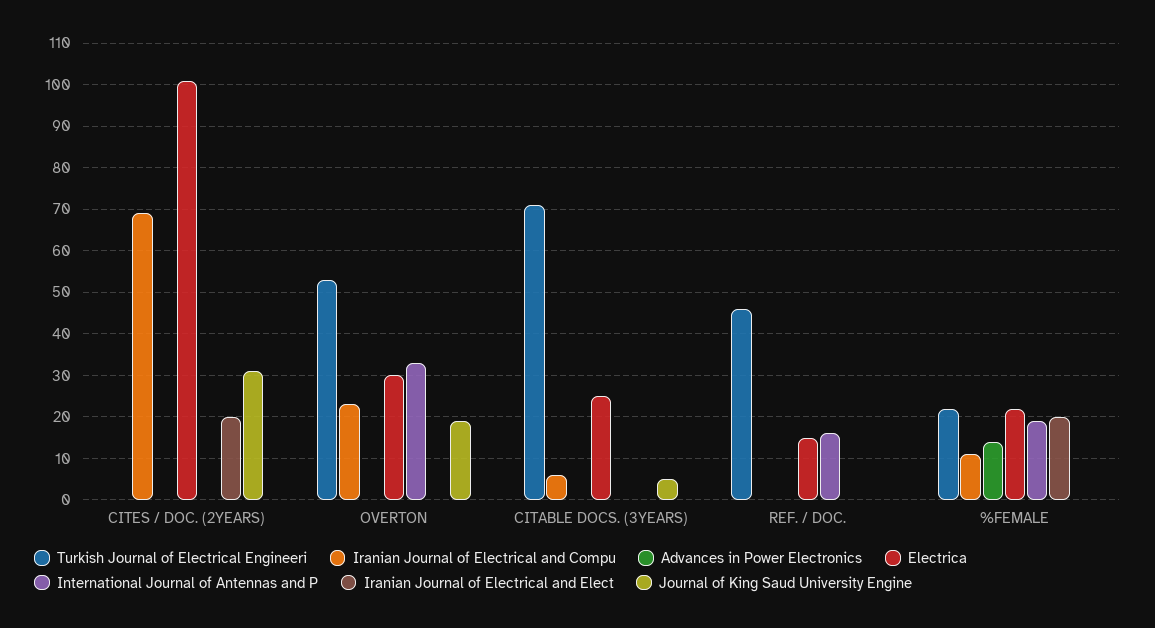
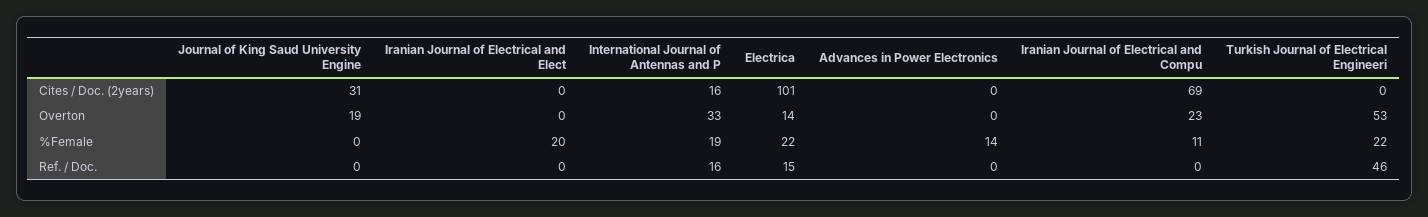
International Journal of Antennas and P, CITES / DOC. (2YEARS): 0 -> 16
Iranian Journal of Electrical and Elect, CITES / DOC. (2YEARS): 20 -> 0
Electrica, OVERTON: 30 -> 14
Turkish Journal of Electrical Engineeri, CITABLE DOCS. (3YEARS): 70 -> none
Iranian Journal of Electrical and Compu, CITABLE DOCS. (3YEARS): 5 -> none
Advances in Power Electronics, CITABLE DOCS. (3YEARS): 0 -> none
Electrica, CITABLE DOCS. (3YEARS): 25 -> none
International Journal of Antennas and P, CITABLE DOCS. (3YEARS): 0 -> none
Iranian Journal of Electrical and Elect, CITABLE DOCS. (3YEARS): 0 -> none
Journal of King Saud University Engine, CITABLE DOCS. (3YEARS): 5 -> none

